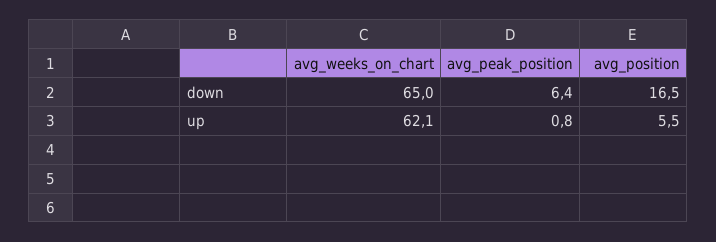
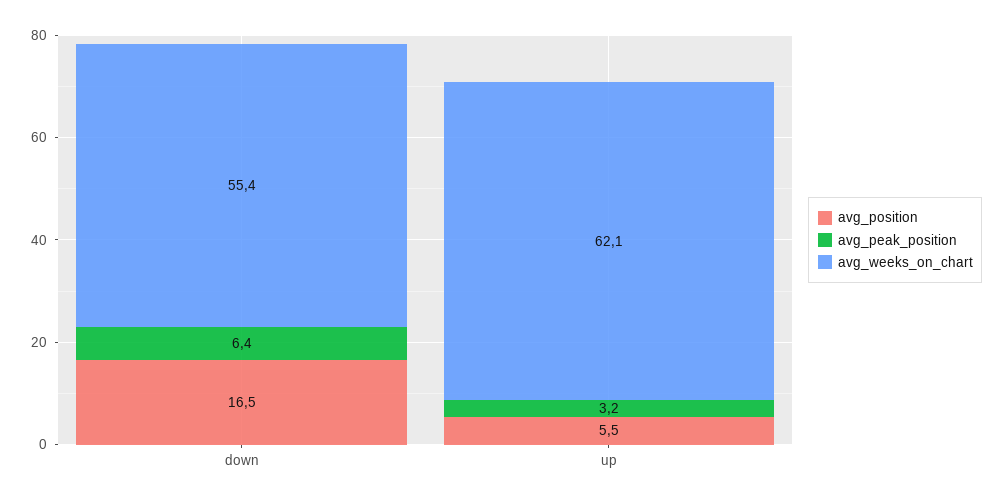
avg_weeks_on_chart, down: 65 -> 55.4
avg_peak_position, up: 0.8 -> 3.2

